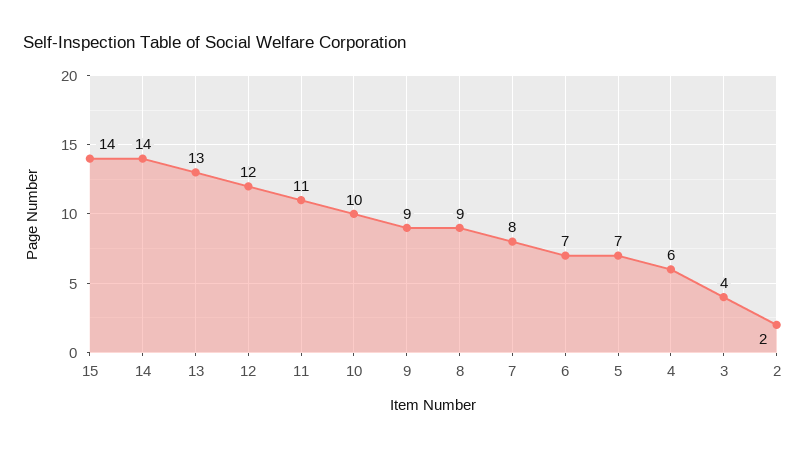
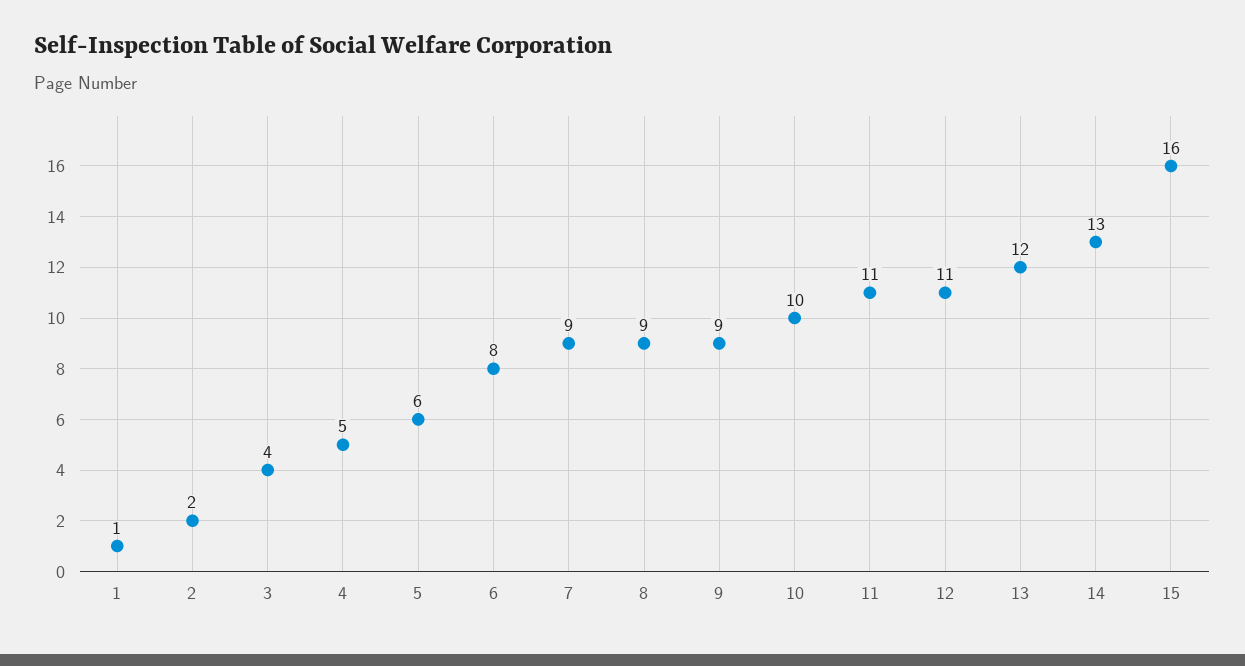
15: 14 -> 16
14: 14 -> 13
13: 13 -> 12
12: 12 -> 11
7: 8 -> 9
6: 7 -> 8
5: 7 -> 6
4: 6 -> 5
1: none -> 1

